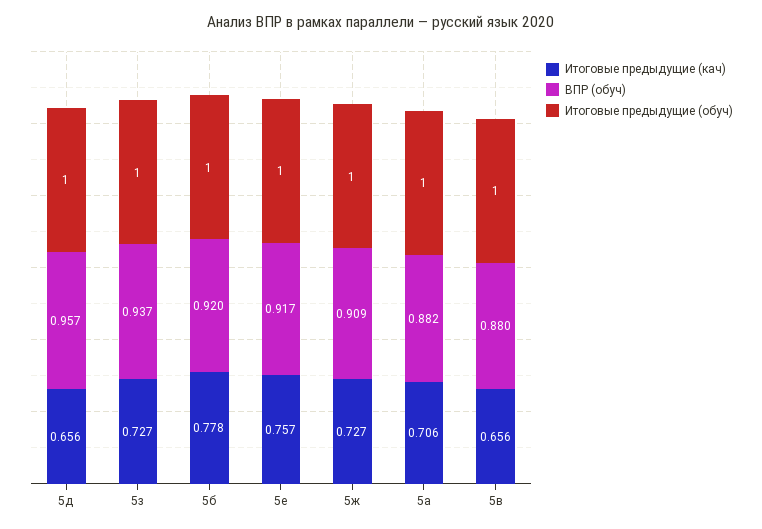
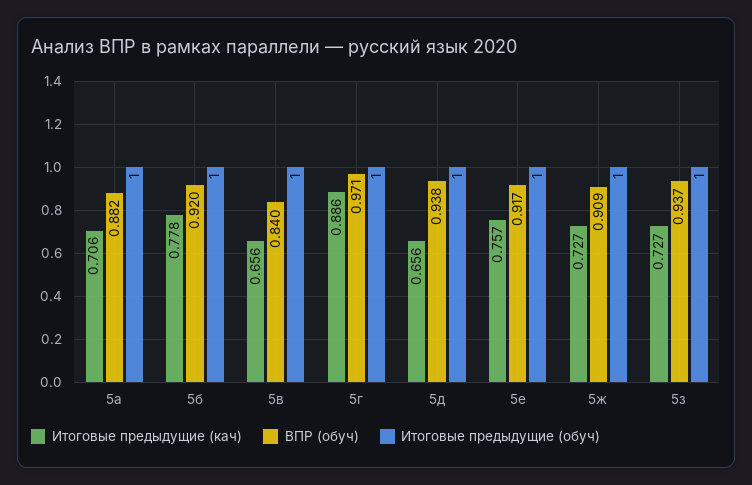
ВПР (обуч), 5д: 0.957 -> 0.938
ВПР (обуч), 5в: 0.88 -> 0.84
Итоговые предыдущие (кач), 5г: none -> 0.886
ВПР (обуч), 5г: none -> 0.971
Итоговые предыдущие (обуч), 5г: none -> 1

